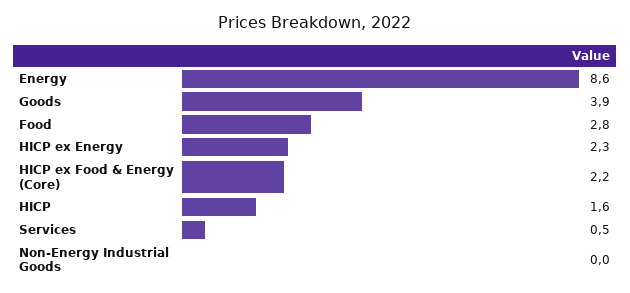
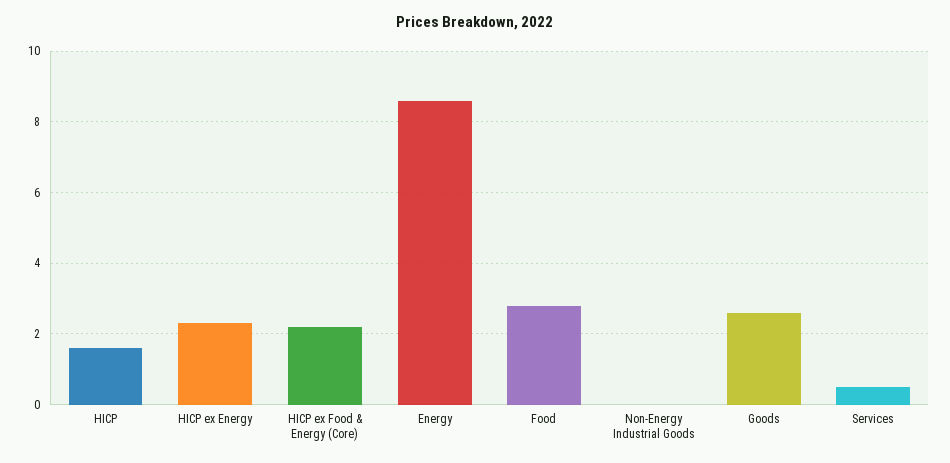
Goods: 3.9 -> 2.5

